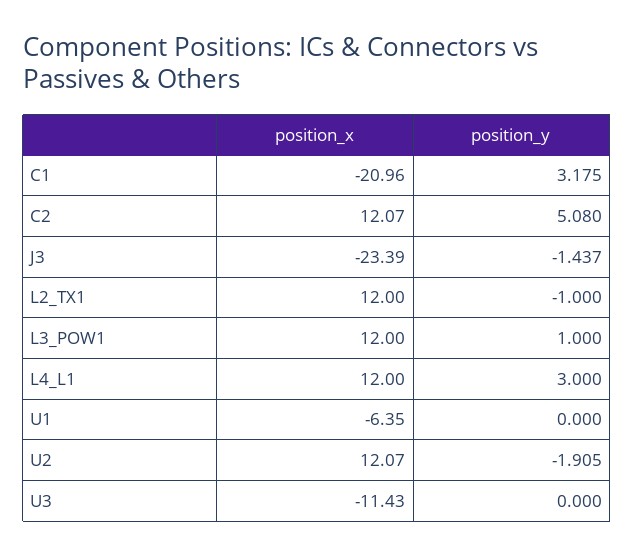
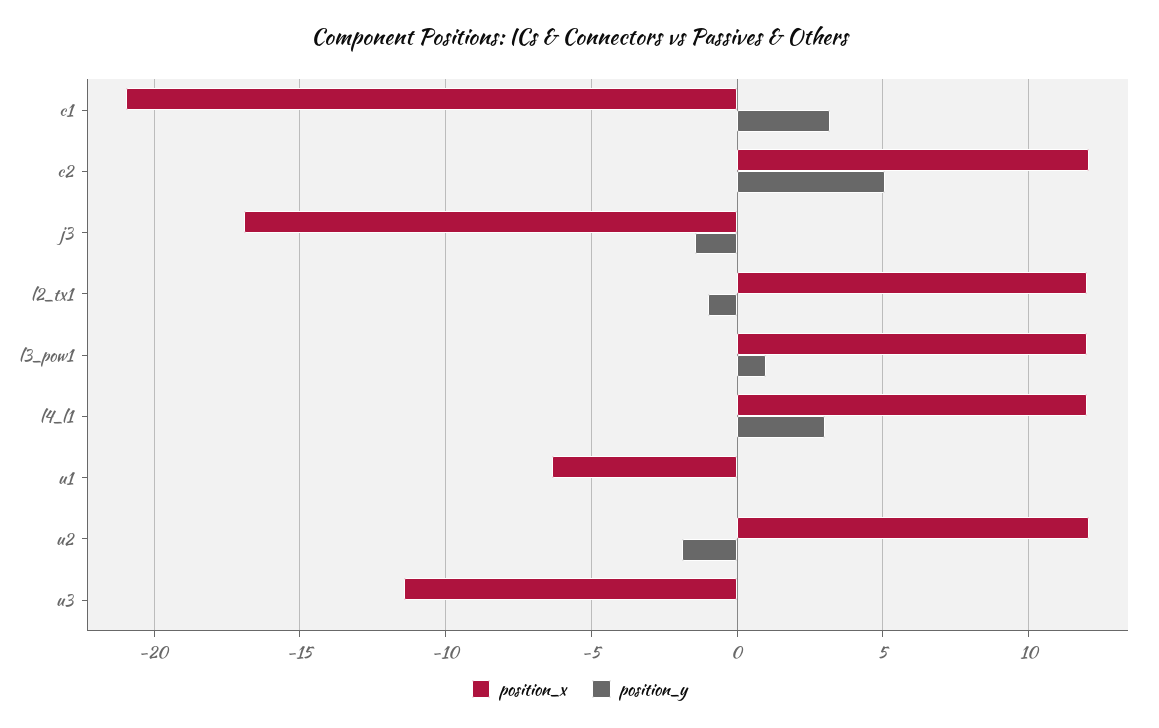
position_x, J3: -23.39 -> -17

